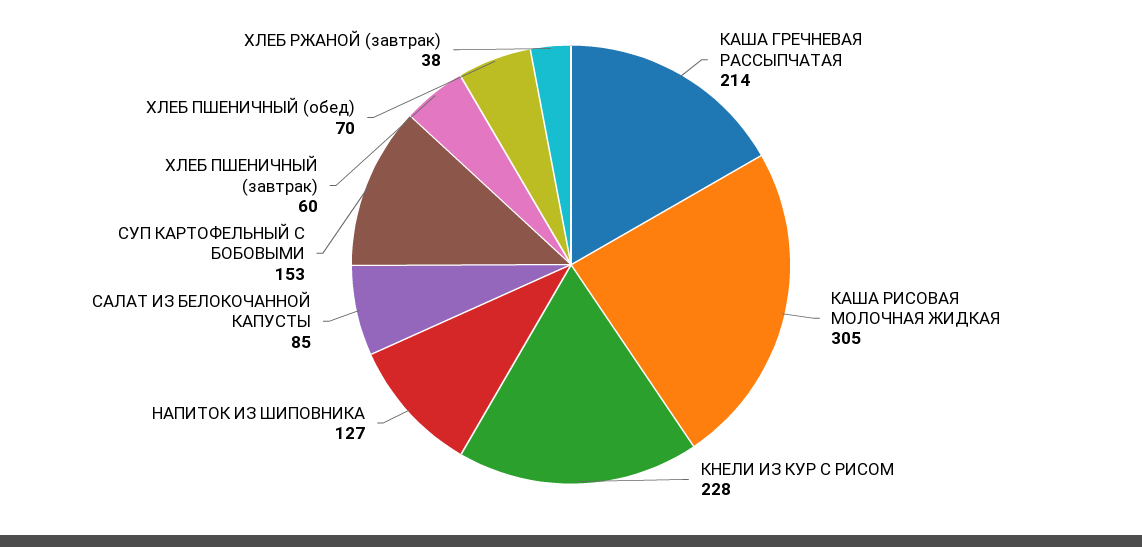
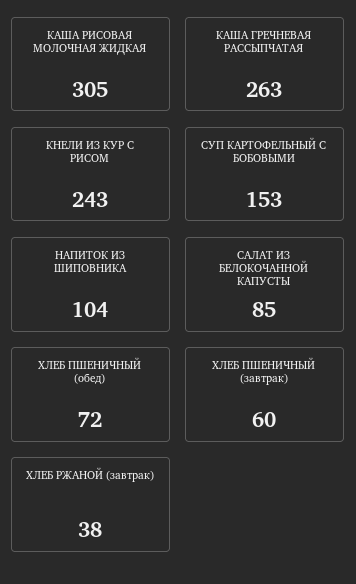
КАША ГРЕЧНЕВАЯ РАССЫПЧАТАЯ: 214 -> 263
КНЕЛИ ИЗ КУР С РИСОМ: 228 -> 243
НАПИТОК ИЗ ШИПОВНИКА: 127 -> 104
ХЛЕБ ПШЕНИЧНЫЙ (обед): 70 -> 72

